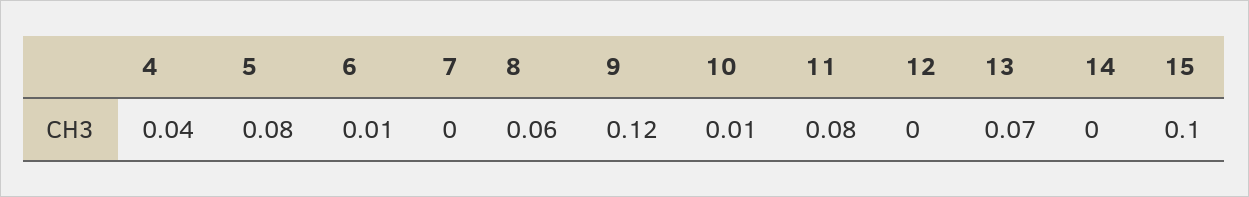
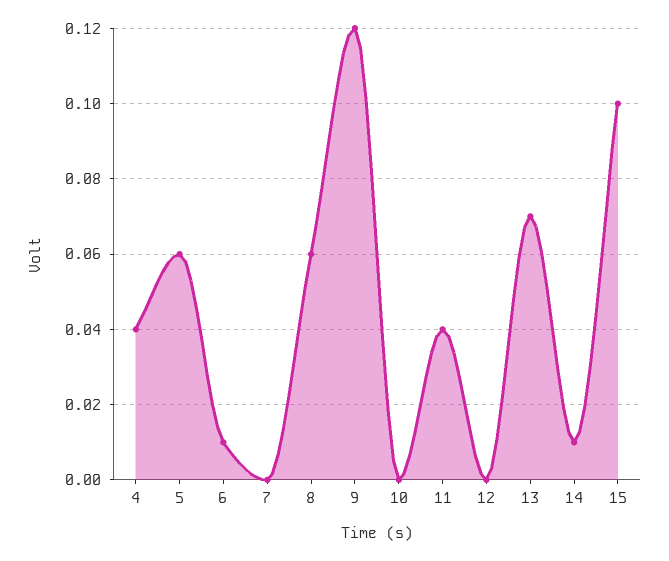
5: 0.08 -> 0.06
10: 0.01 -> 0
11: 0.08 -> 0.04
14: 0 -> 0.01

